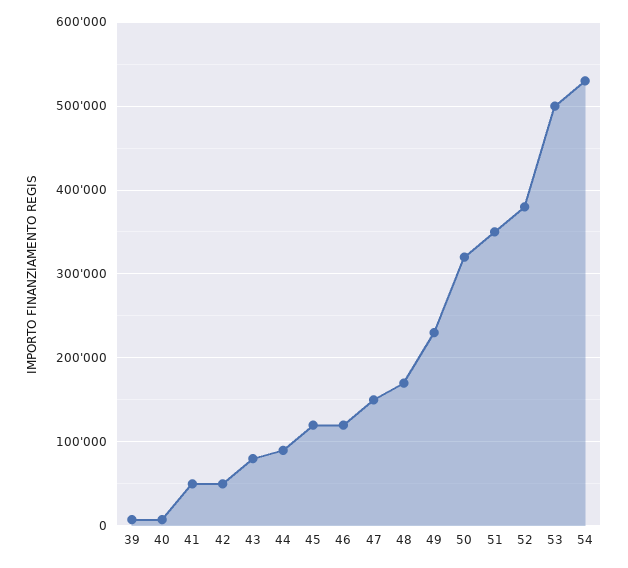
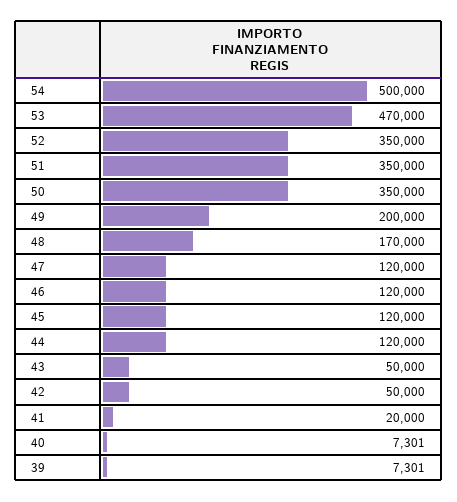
41: 50000 -> 20000
43: 80000 -> 50000
44: 90000 -> 120000
47: 150000 -> 120000
49: 230000 -> 200000
50: 320000 -> 350000
52: 380000 -> 350000
53: 500000 -> 470000
54: 530000 -> 500000

